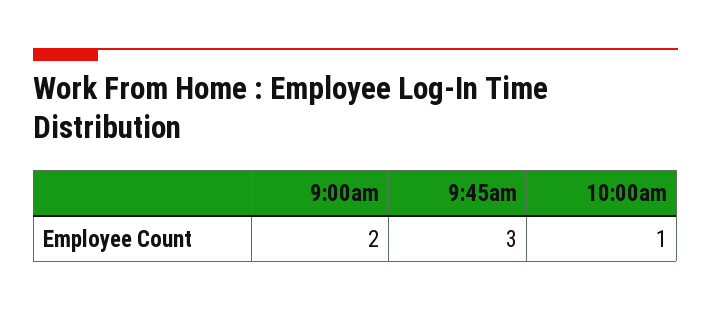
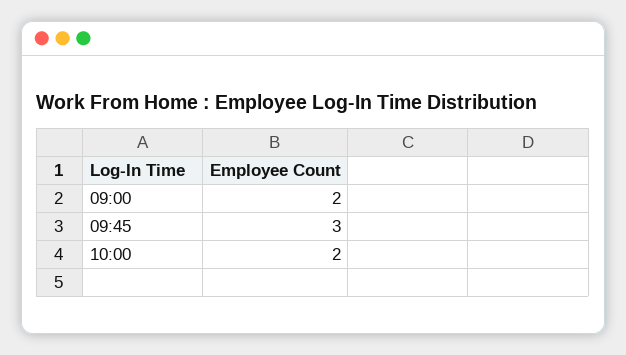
10:00am: 1 -> 2

